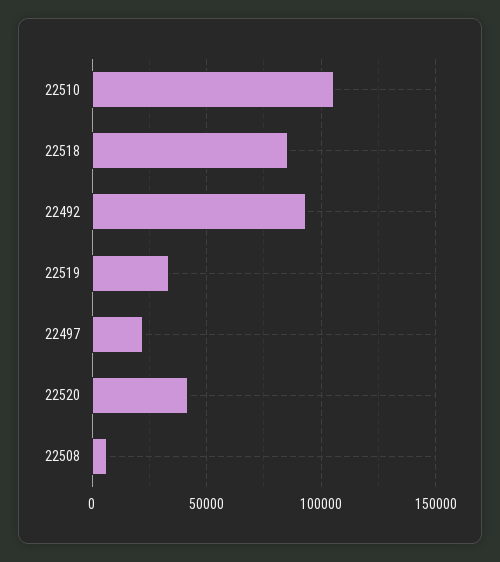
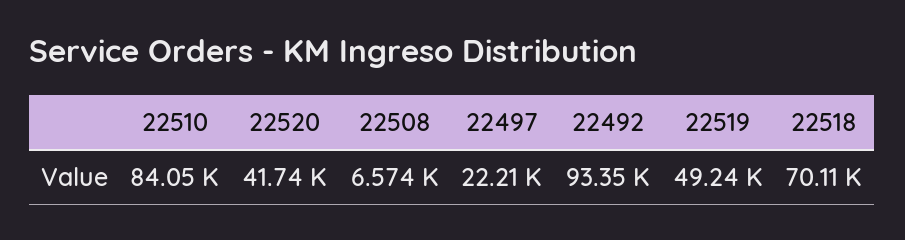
22510: 105000 -> 84050
22518: 85000 -> 70110
22519: 35000 -> 49240

